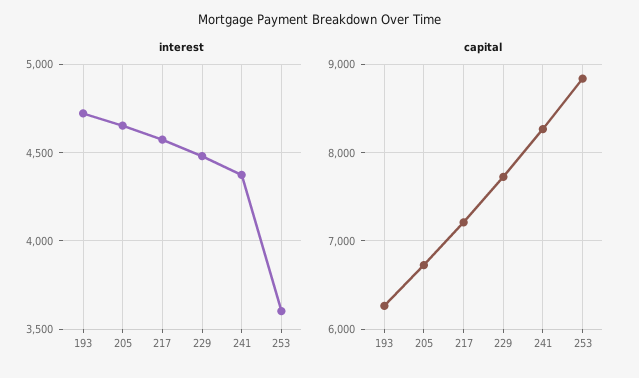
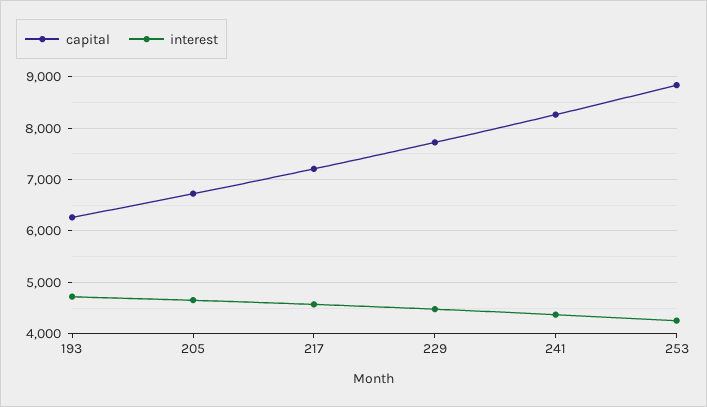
interest, 253: 3600 -> 4200

